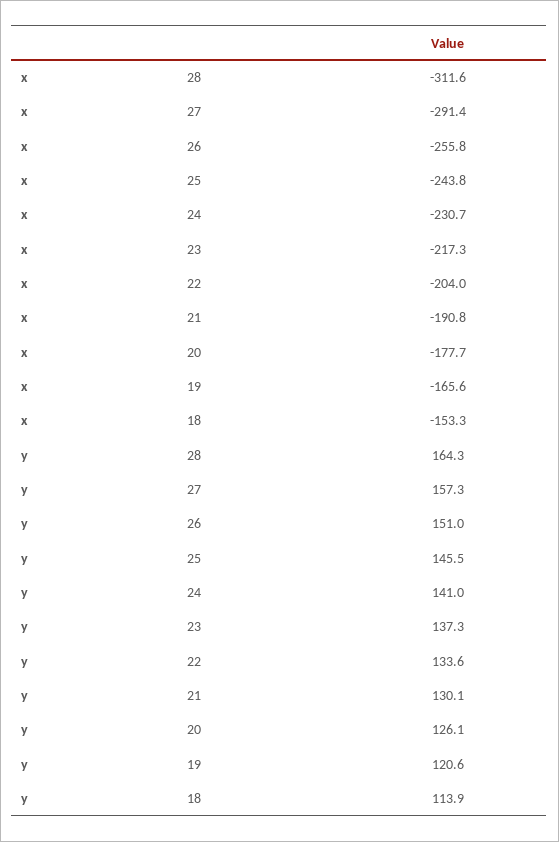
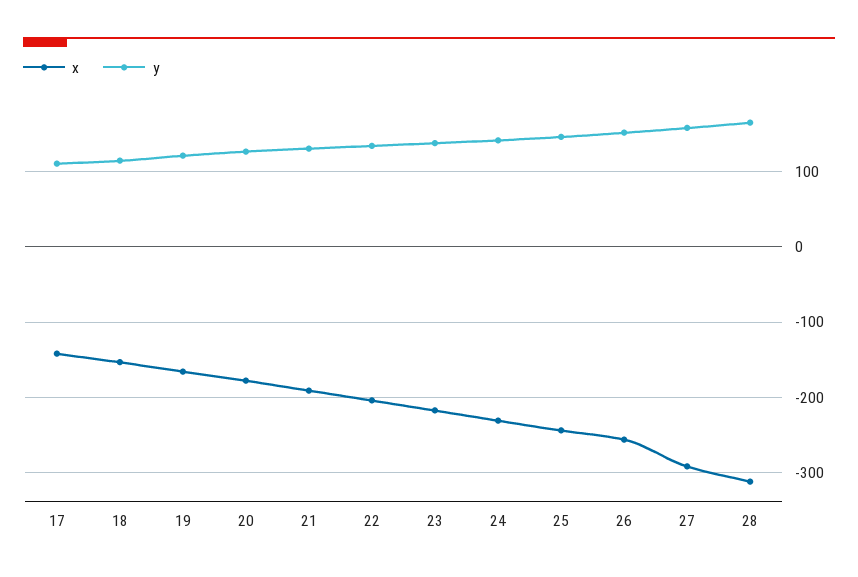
x, 17: none -> -140
y, 17: none -> 110

